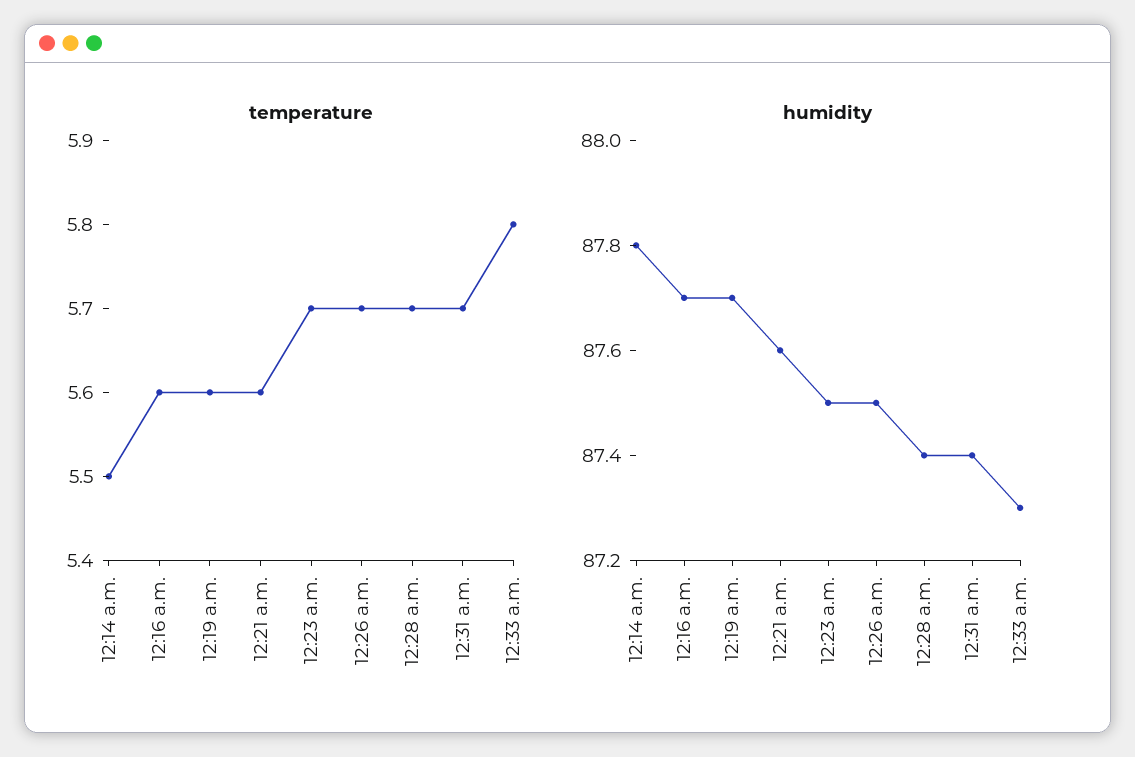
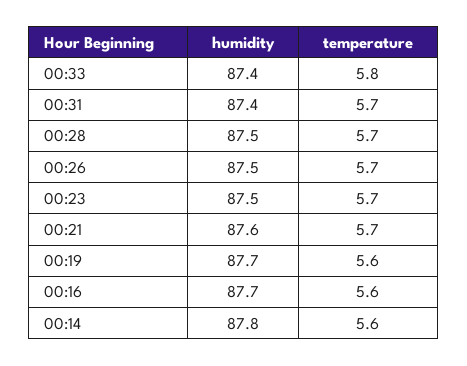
temperature, 12:14 a.m.: 5.5 -> 5.6
temperature, 12:21 a.m.: 5.6 -> 5.7
humidity, 12:28 a.m.: 87.4 -> 87.5
humidity, 12:33 a.m.: 87.3 -> 87.4

